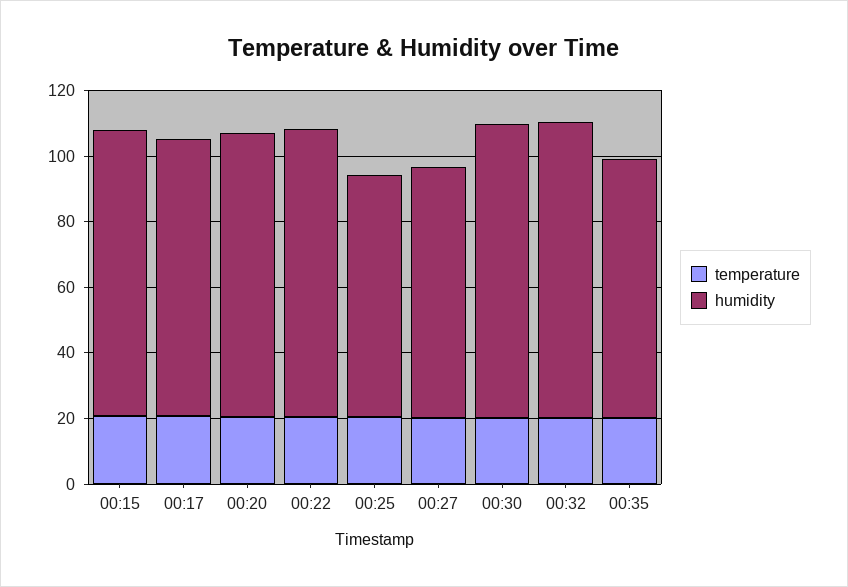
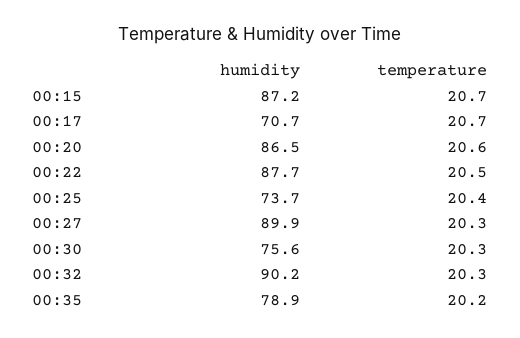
humidity, 00:17: 85 -> 70.7
humidity, 00:27: 75 -> 89.9
humidity, 00:30: 90 -> 75.6

